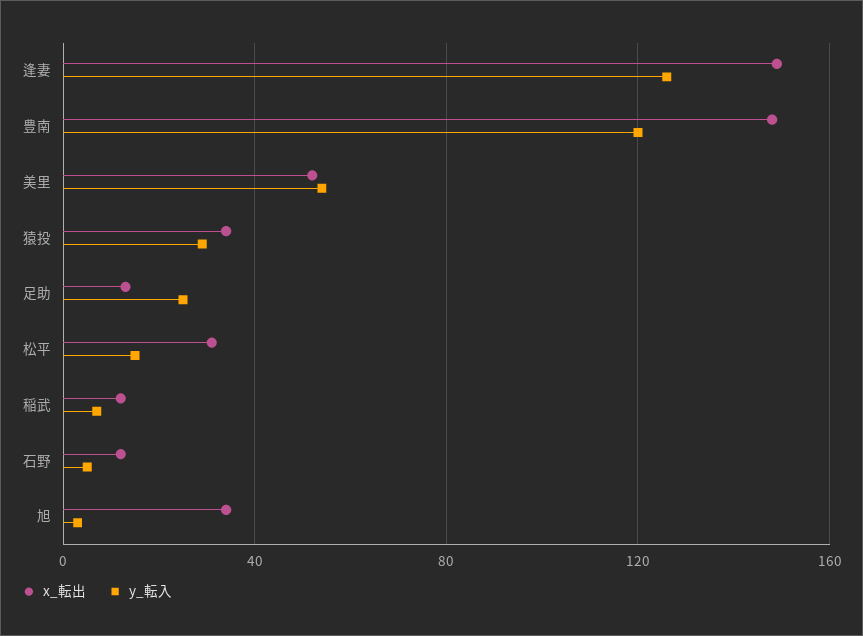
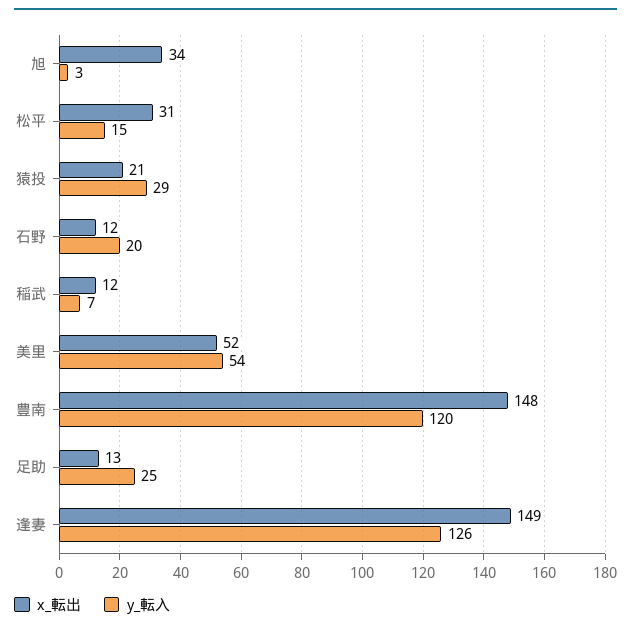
x_転出, 猿投: 35 -> 21
y_転入, 石野: 5 -> 20

